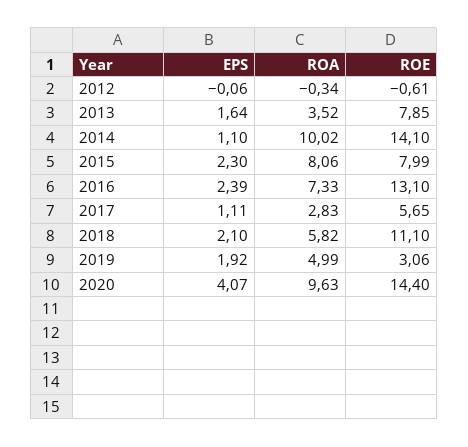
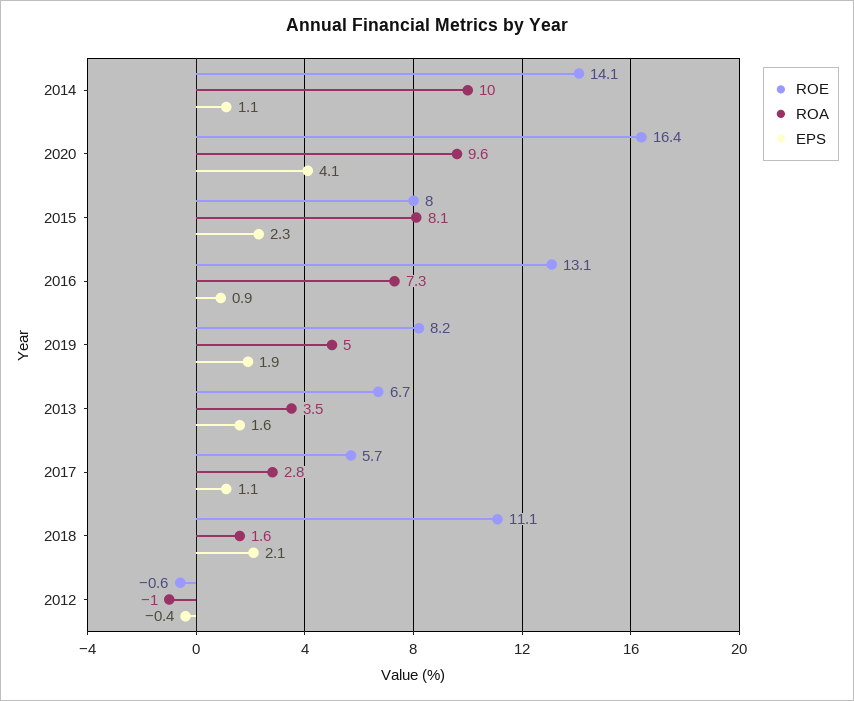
EPS, 2012: -0.06 -> -0.4
ROA, 2012: -0.34 -> -1
ROE, 2013: 7.85 -> 6.7
EPS, 2016: 2.39 -> 0.9
ROA, 2018: 5.82 -> 1.6
ROE, 2019: 3.06 -> 8.2
ROE, 2020: 14.4 -> 16.4

